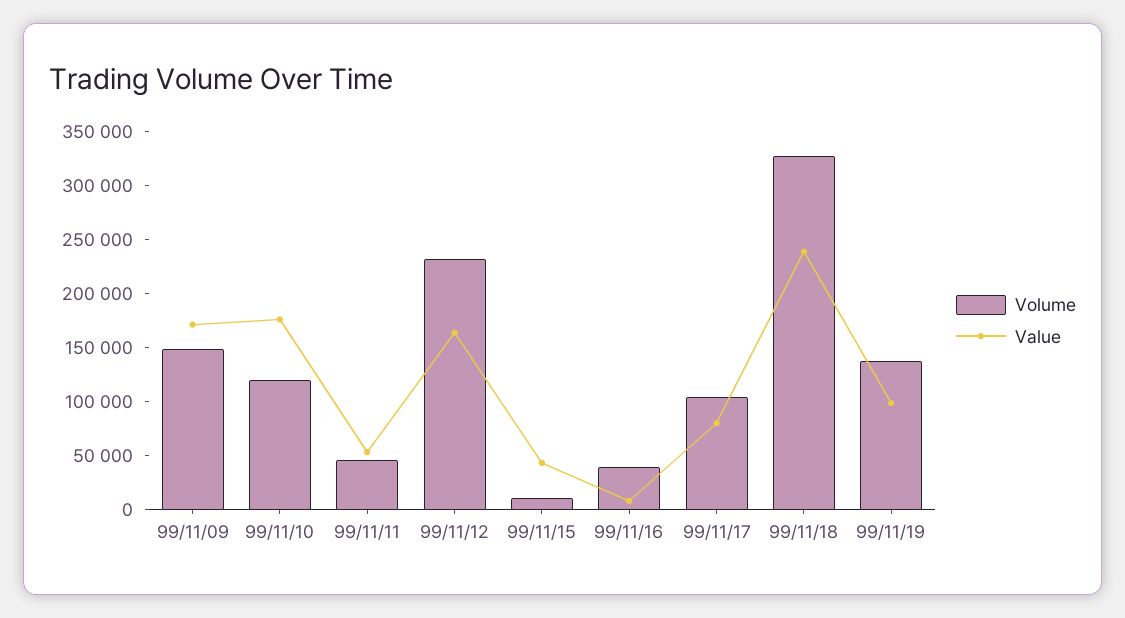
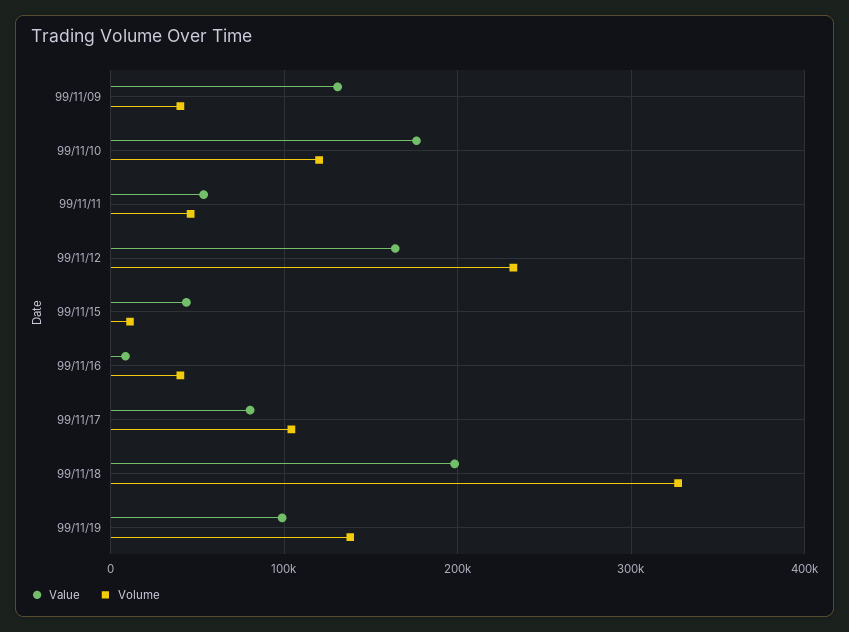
Volume, 99/11/09: 150000 -> 40000
Value, 99/11/09: 170000 -> 130000
Value, 99/11/18: 240000 -> 200000

